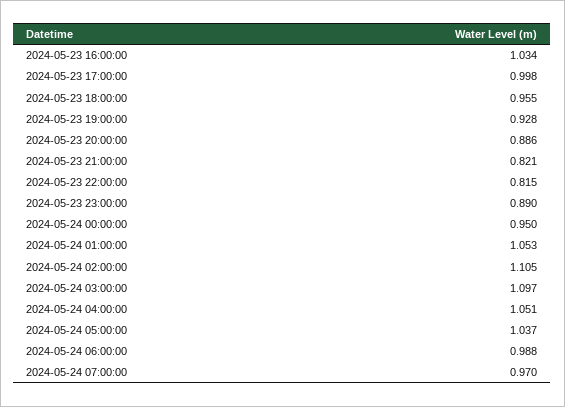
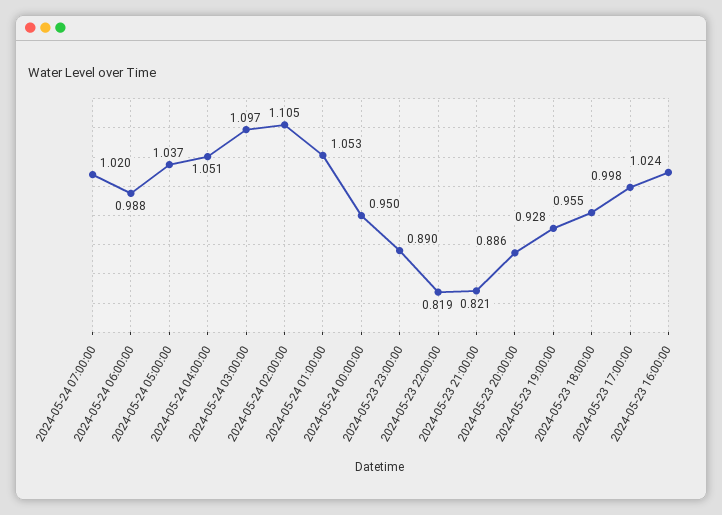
2024-05-23 16:00:00: 1.034 -> 1.024
2024-05-23 22:00:00: 0.815 -> 0.819
2024-05-24 07:00:00: 0.97 -> 1.02

